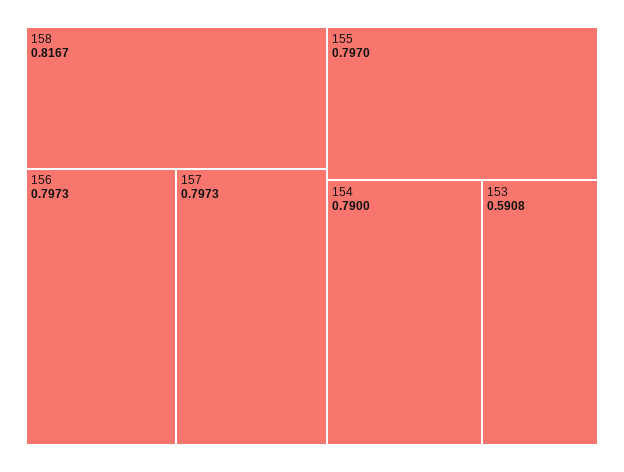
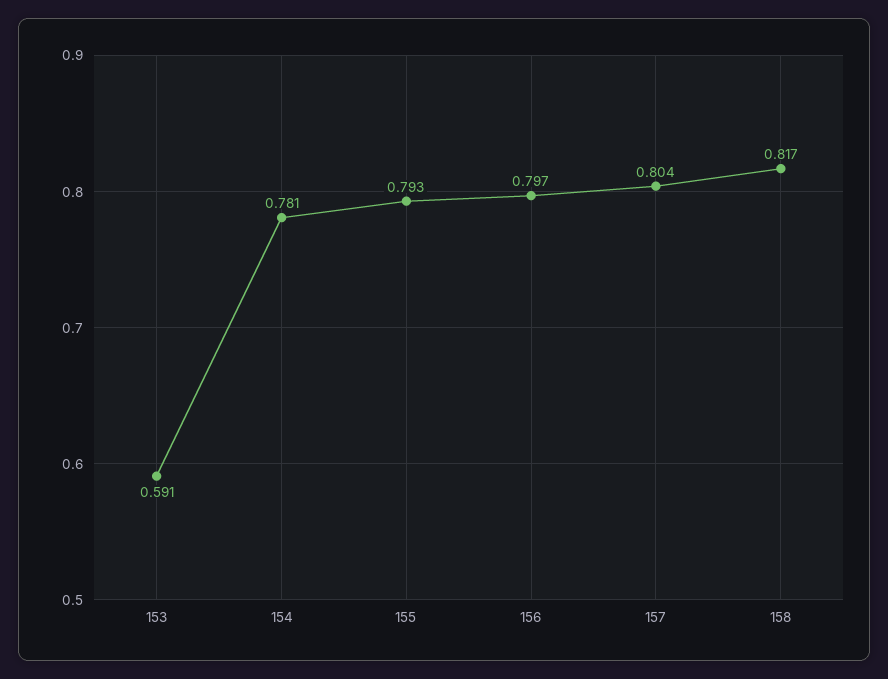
157: 0.7973 -> 0.804
155: 0.797 -> 0.793
154: 0.79 -> 0.781

